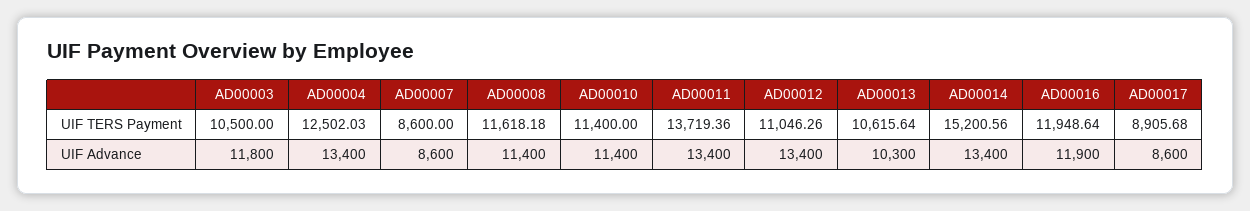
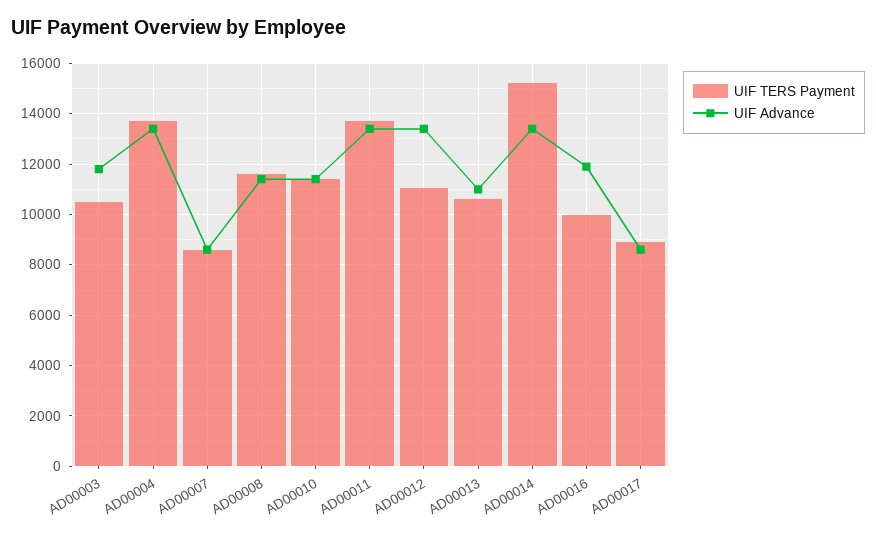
UIF TERS Payment, AD00004: 12502.03 -> 13750
UIF TERS Payment, AD00016: 11948.64 -> 10000
UIF Advance, AD00013: 10300 -> 11000

